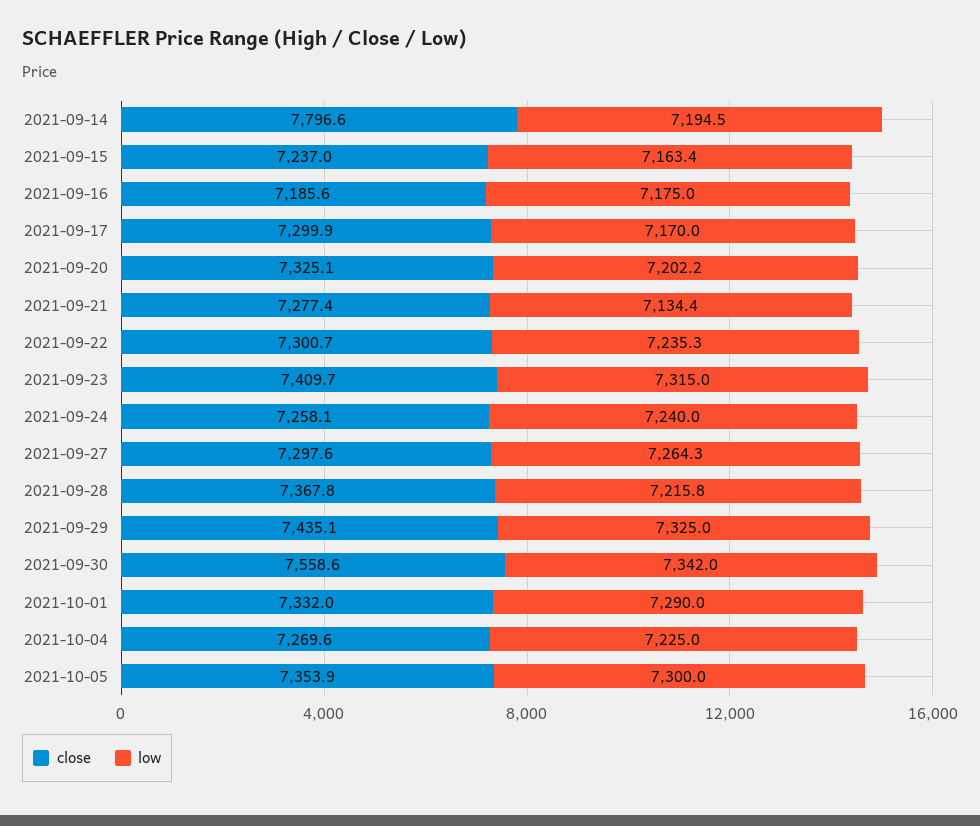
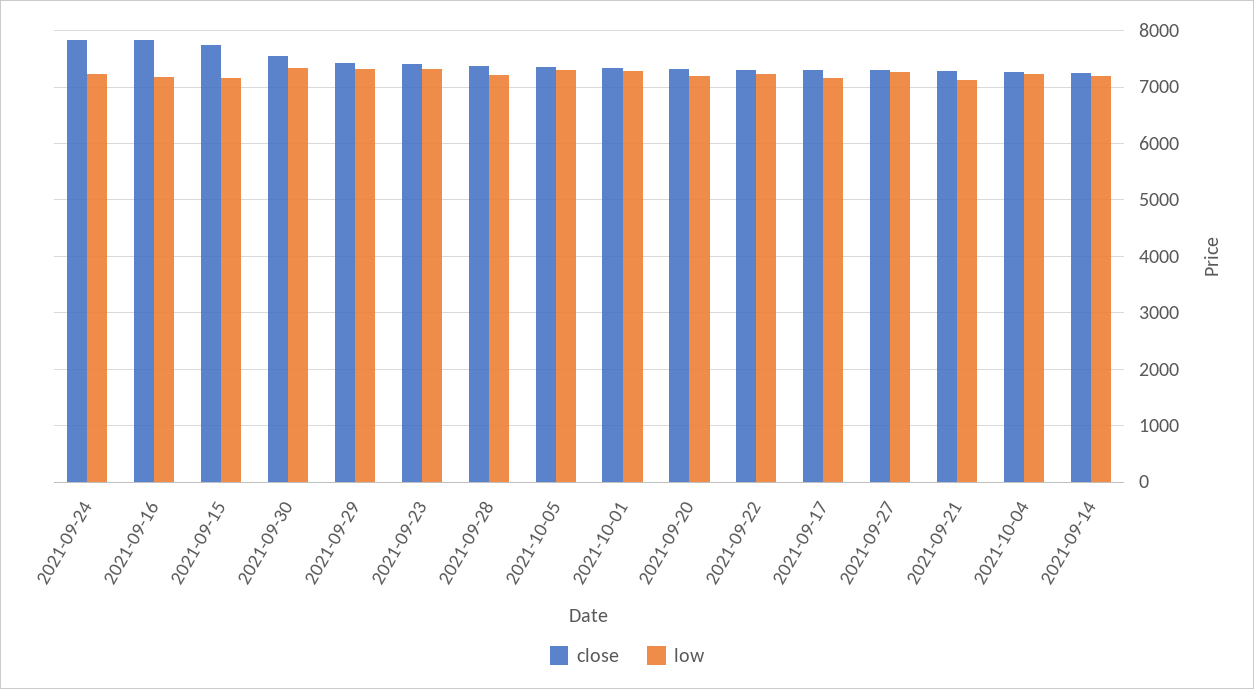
close, 2021-09-14: 7796.6 -> 7200
close, 2021-09-15: 7237 -> 7800
close, 2021-09-16: 7185.6 -> 7800
close, 2021-09-24: 7258.1 -> 7800

